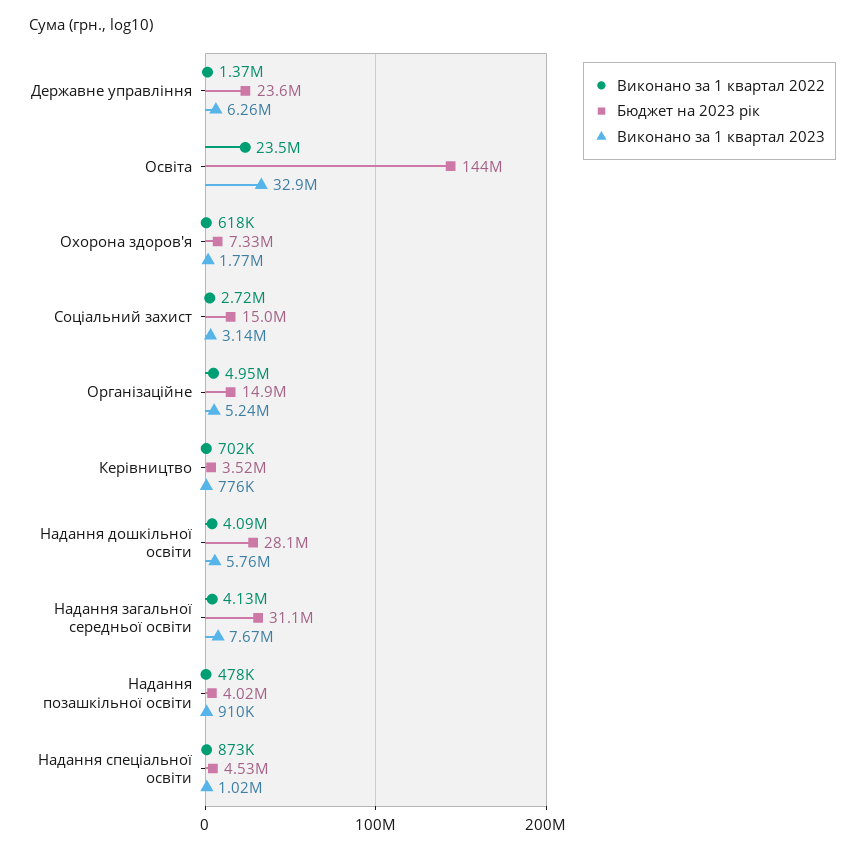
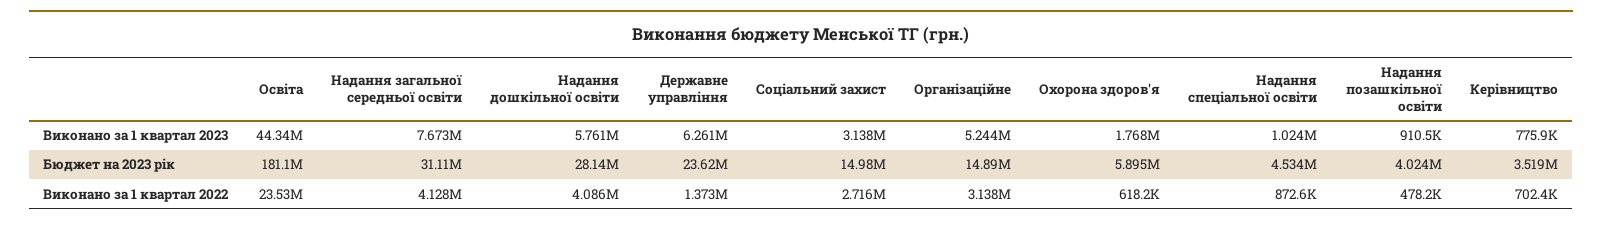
Бюджет на 2023 рік, Освіта: 144000000 -> 181100000
Виконано за 1 квартал 2023, Освіта: 32900000 -> 44340000
Бюджет на 2023 рік, Охорона здоров'я: 7330000 -> 5895000
Виконано за 1 квартал 2022, Організаційне: 4950000 -> 3138000

